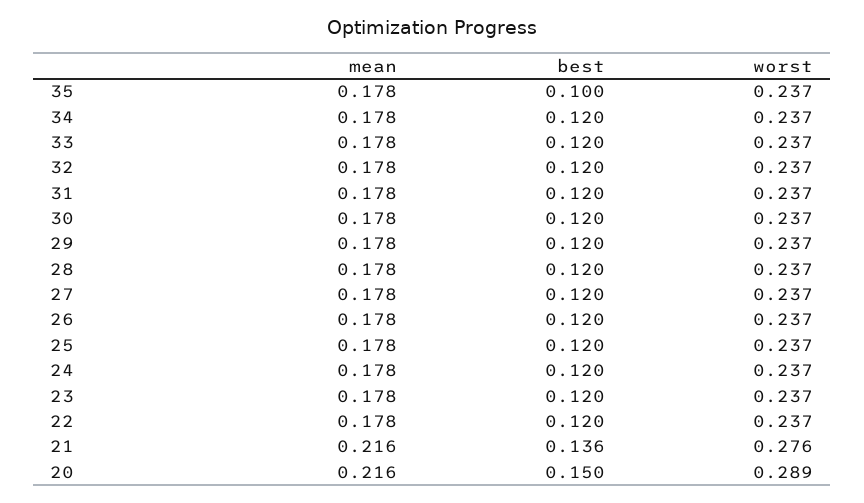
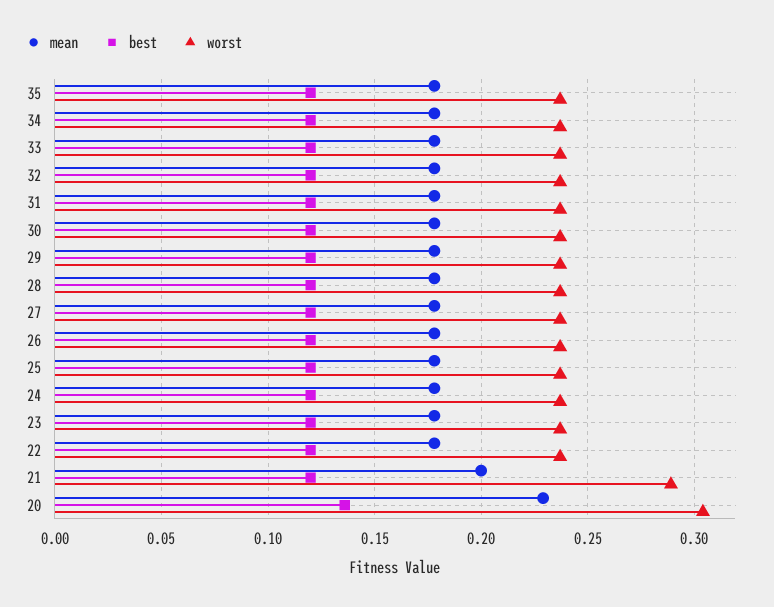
best, 35: 0.1 -> 0.12
mean, 21: 0.216 -> 0.2
best, 21: 0.136 -> 0.12
worst, 21: 0.276 -> 0.29
mean, 20: 0.216 -> 0.23
best, 20: 0.15 -> 0.135
worst, 20: 0.289 -> 0.305

